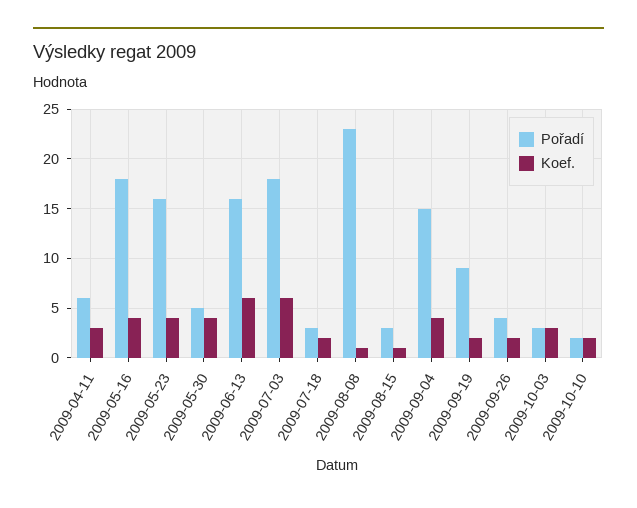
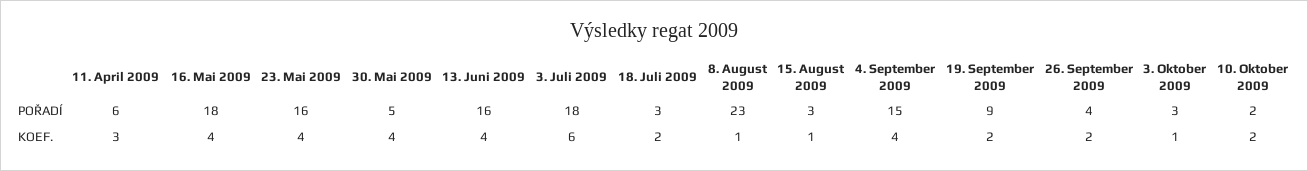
Koef., 2009-06-13: 6 -> 4
Koef., 2009-10-03: 3 -> 1

